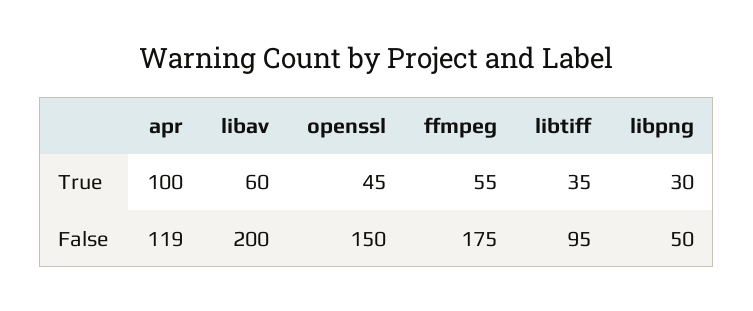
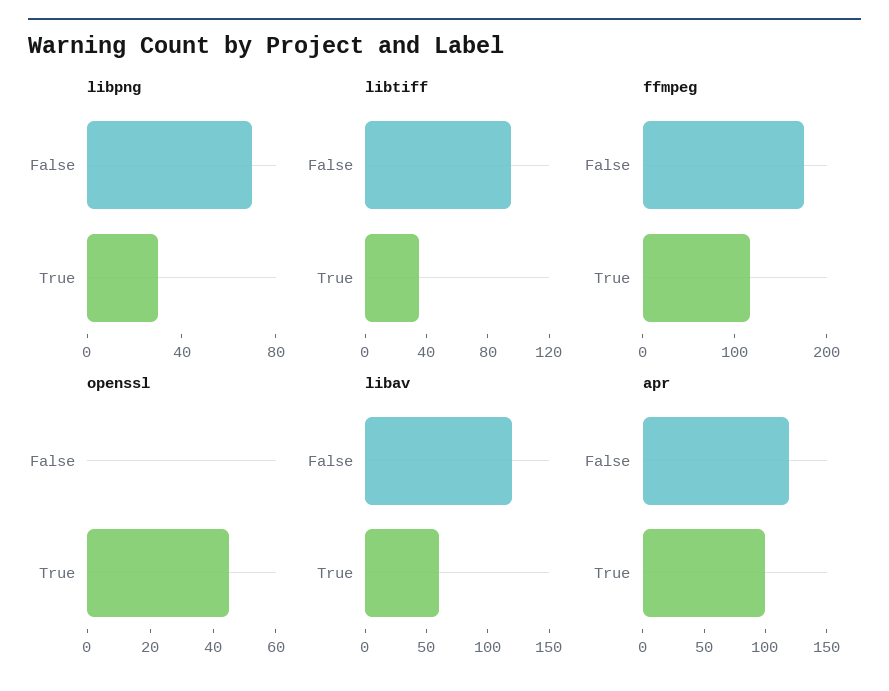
ffmpeg, True: 55 -> 120
libav, False: 200 -> 120
openssl, False: 150 -> 0
libpng, False: 50 -> 70

